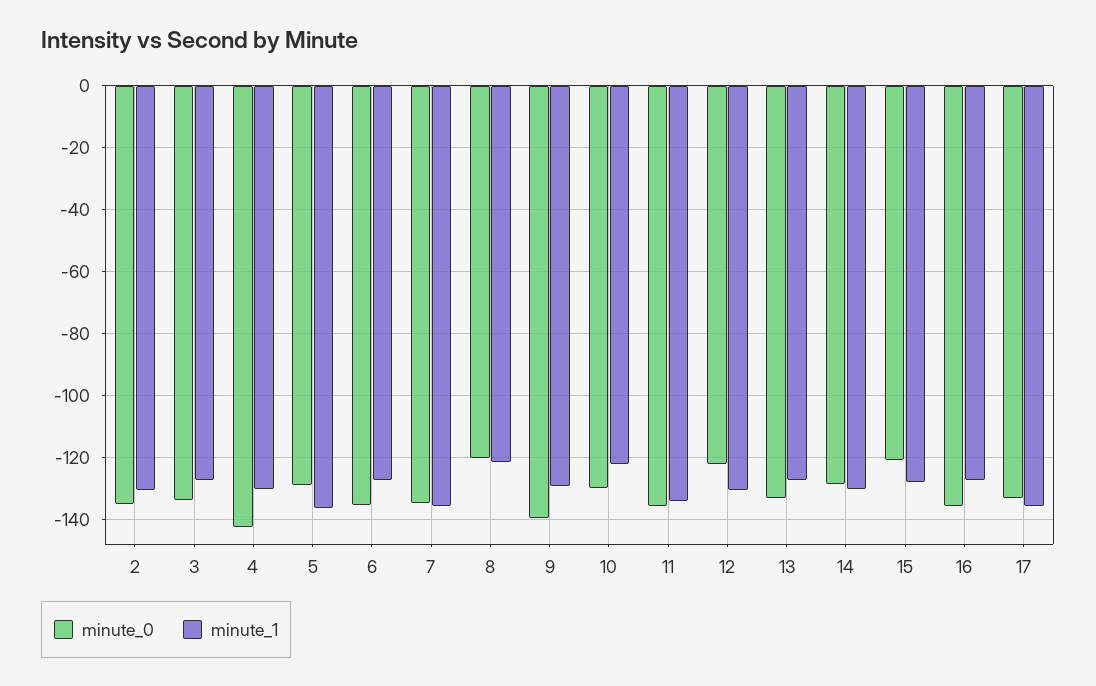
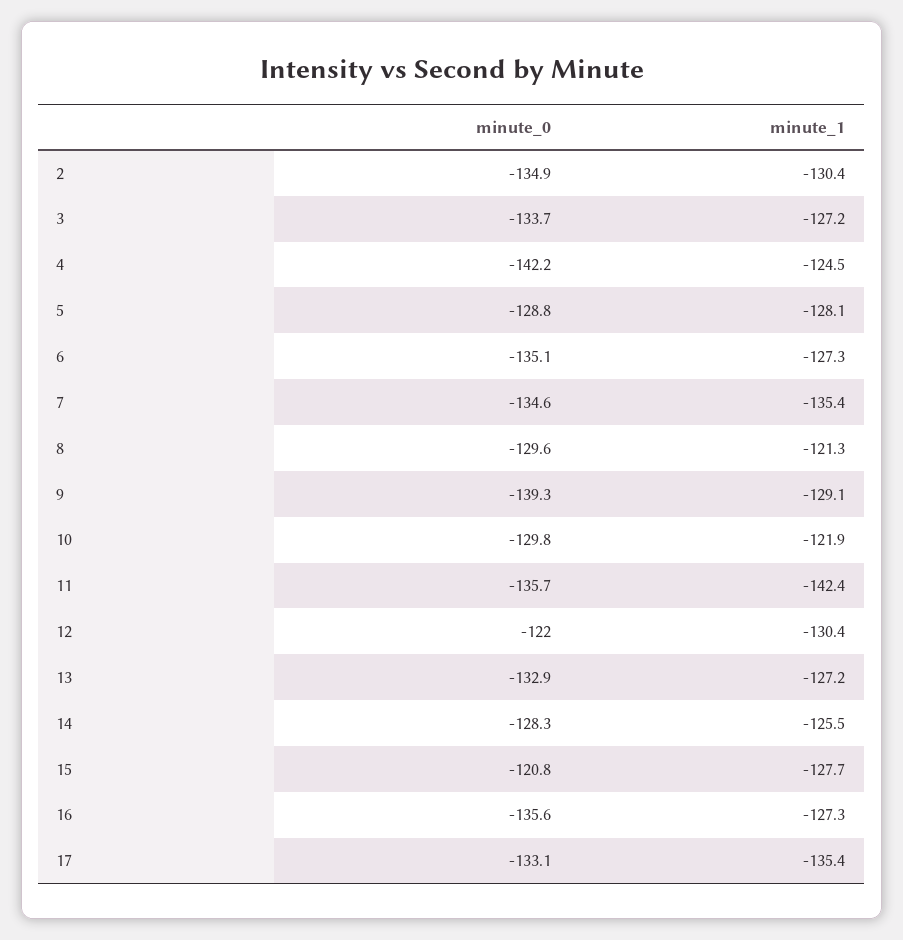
minute_1, 4: -130 -> -124.5
minute_1, 5: -136 -> -128.1
minute_0, 8: -120 -> -129.6
minute_1, 11: -134 -> -142.4
minute_1, 14: -130 -> -125.5

